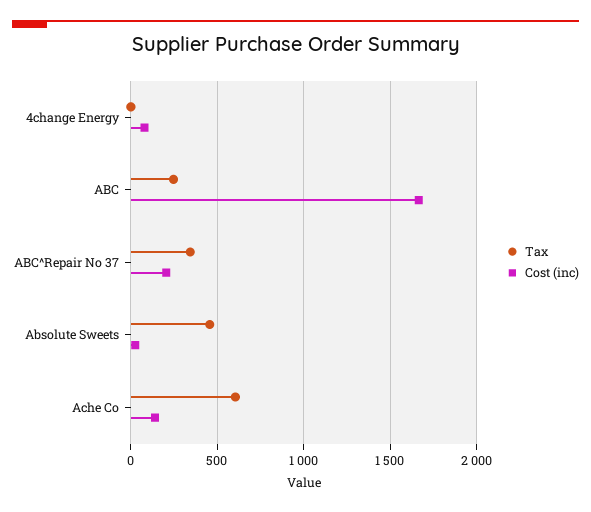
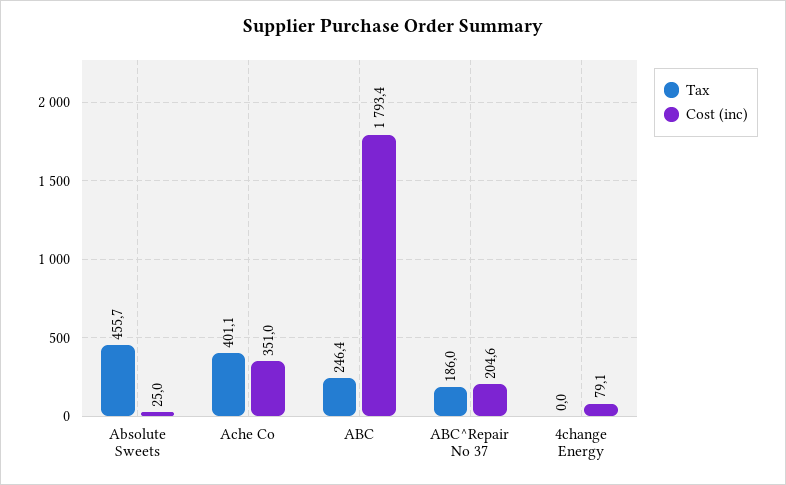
Cost (inc), ABC: 1650 -> 1793.4
Tax, ABC^Repair No 37: 350 -> 186
Tax, Ache Co: 600 -> 401.1
Cost (inc), Ache Co: 150 -> 351

